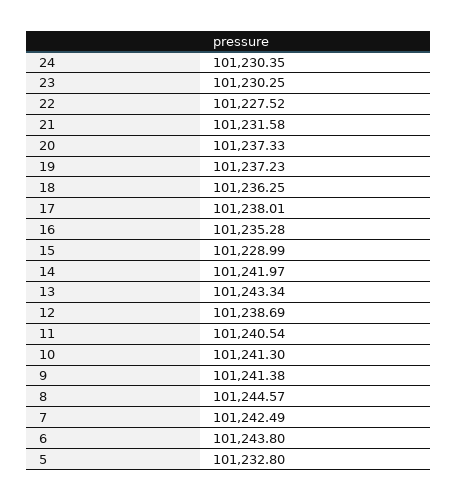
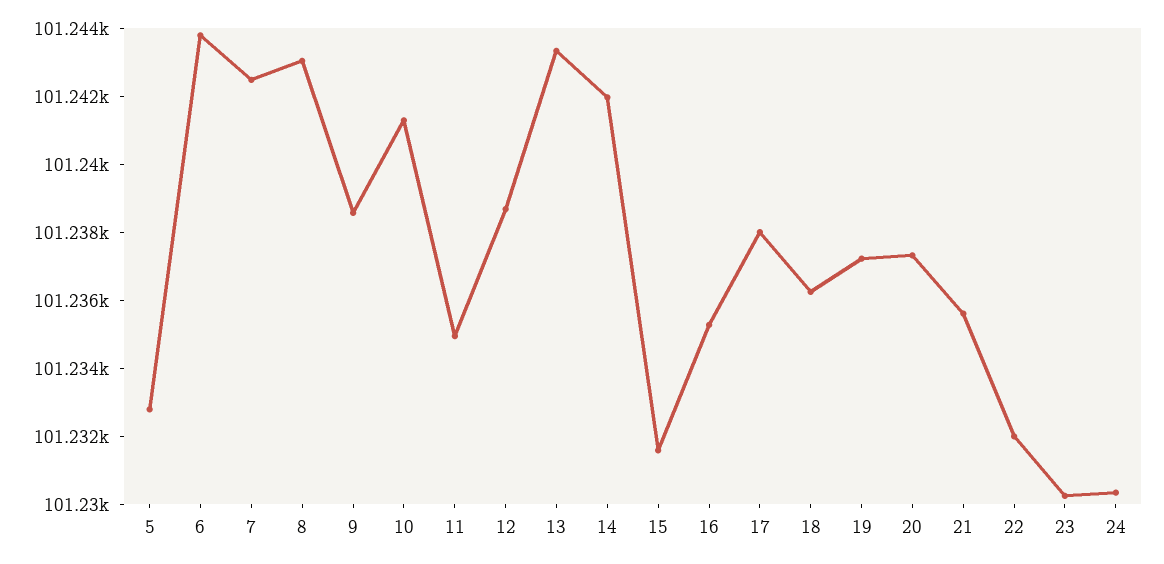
22: 101227.52 -> 101232
21: 101231.58 -> 101235.5
15: 101228.99 -> 101231.5
11: 101240.54 -> 101235
9: 101241.38 -> 101238.5
8: 101244.57 -> 101243

